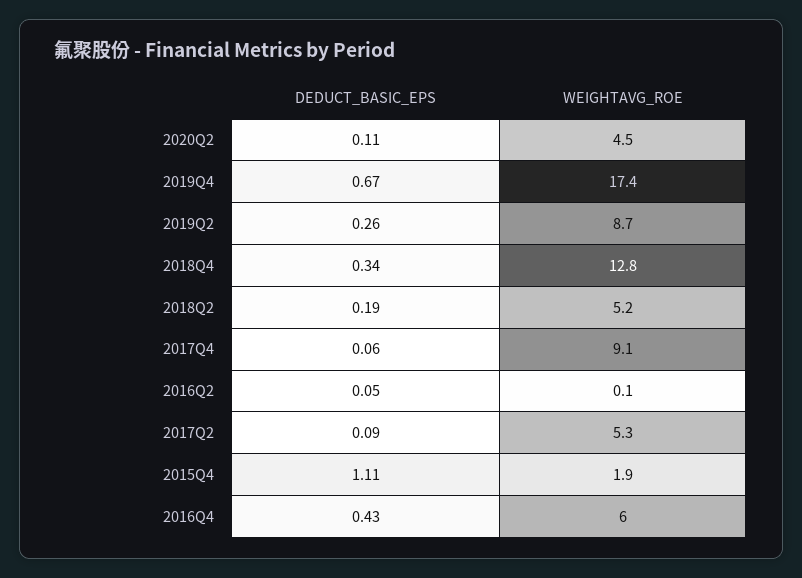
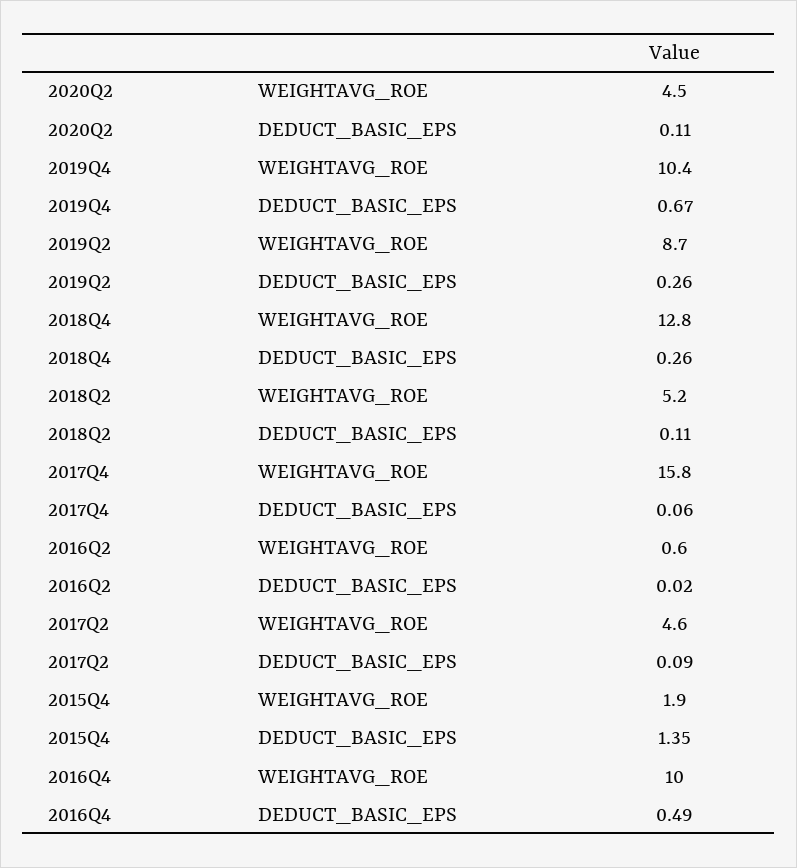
WEIGHTAVG_ROE, 2019Q4: 17.4 -> 10.4
DEDUCT_BASIC_EPS, 2018Q4: 0.34 -> 0.26
DEDUCT_BASIC_EPS, 2018Q2: 0.19 -> 0.11
WEIGHTAVG_ROE, 2017Q4: 9.1 -> 15.8
DEDUCT_BASIC_EPS, 2016Q2: 0.05 -> 0.02
WEIGHTAVG_ROE, 2016Q2: 0.1 -> 0.6
WEIGHTAVG_ROE, 2017Q2: 5.3 -> 4.6
DEDUCT_BASIC_EPS, 2015Q4: 1.11 -> 1.35
DEDUCT_BASIC_EPS, 2016Q4: 0.43 -> 0.49
WEIGHTAVG_ROE, 2016Q4: 6 -> 10

